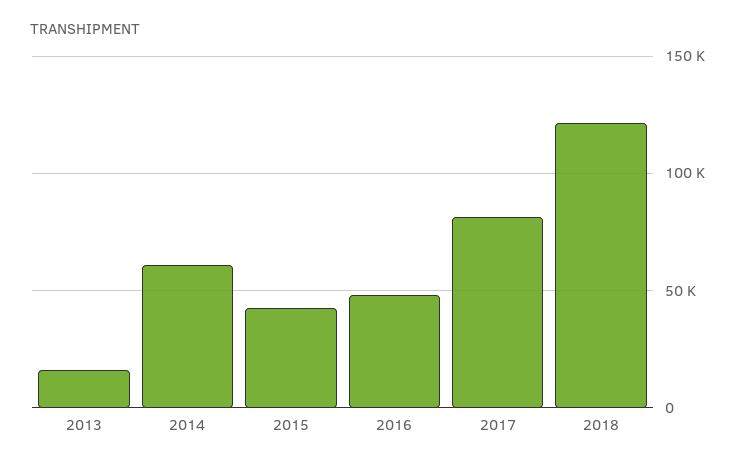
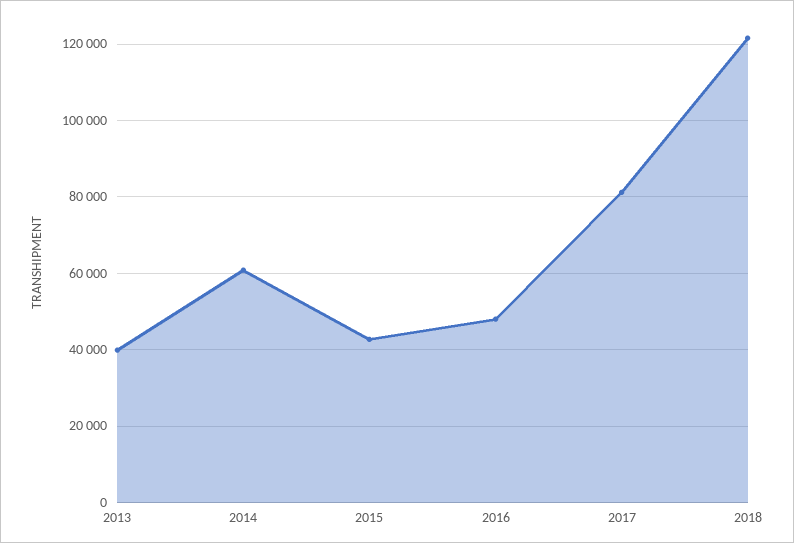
2013: 15000 -> 40000

